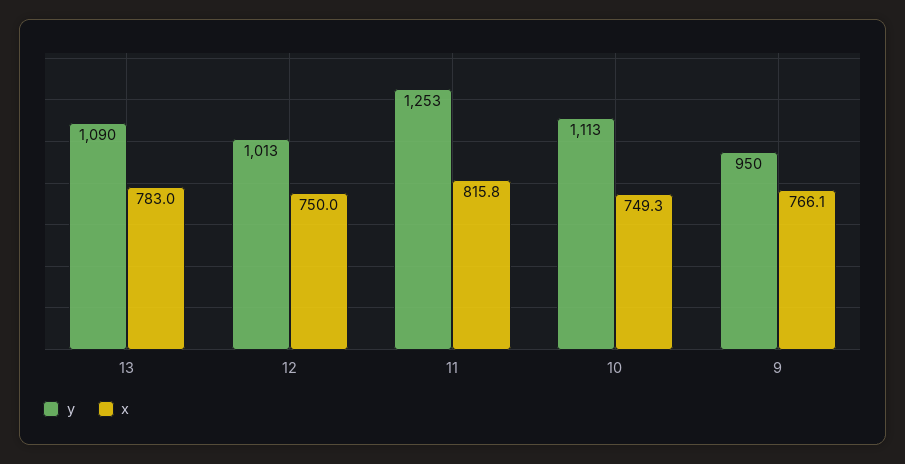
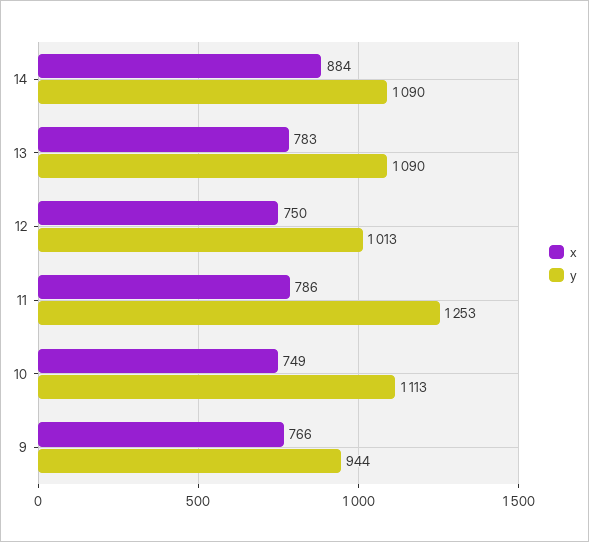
x, 11: 815.8 -> 786
y, 9: 950 -> 944
x, 14: none -> 884
y, 14: none -> 1090

